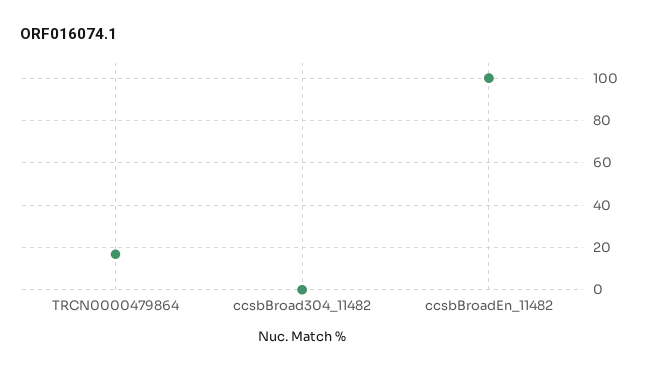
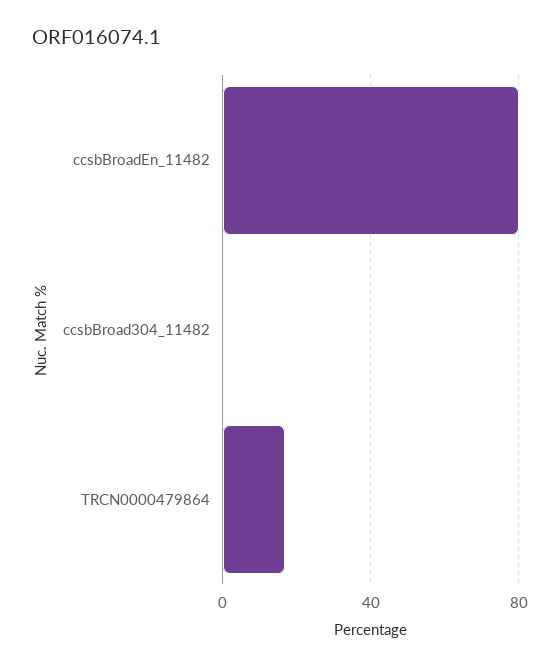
ccsbBroadEn_11482: 100 -> 80

